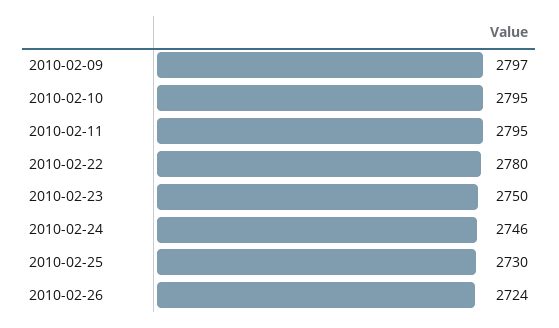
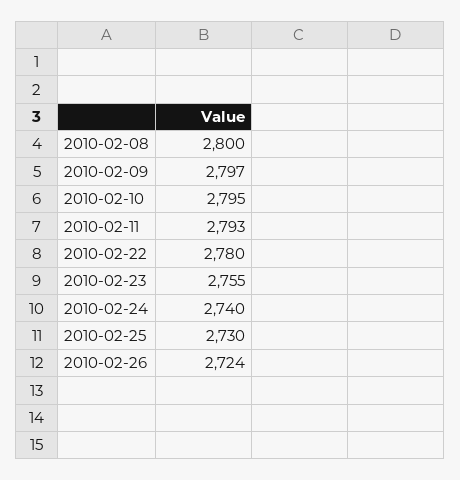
2010-02-11: 2795 -> 2793
2010-02-23: 2750 -> 2755
2010-02-24: 2746 -> 2740
2010-02-08: none -> 2800

